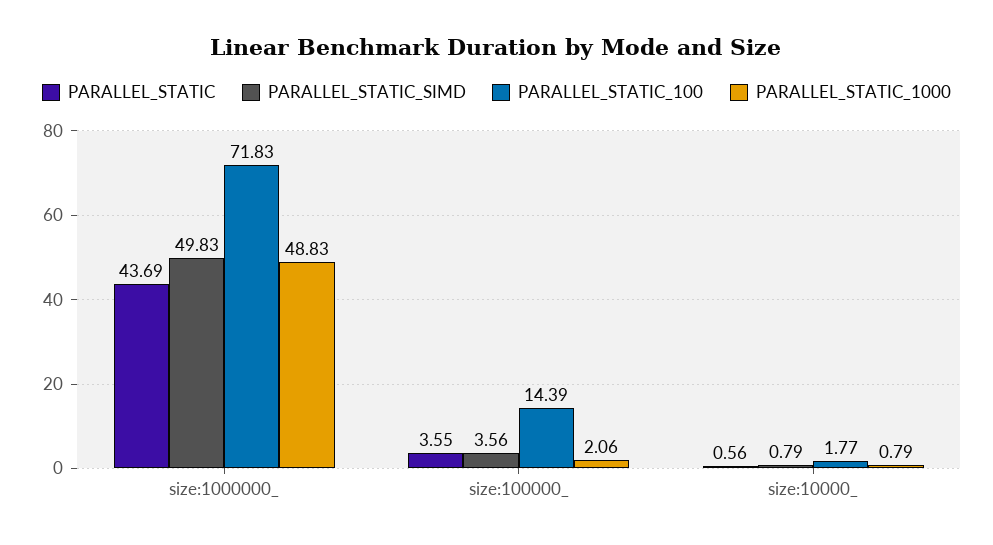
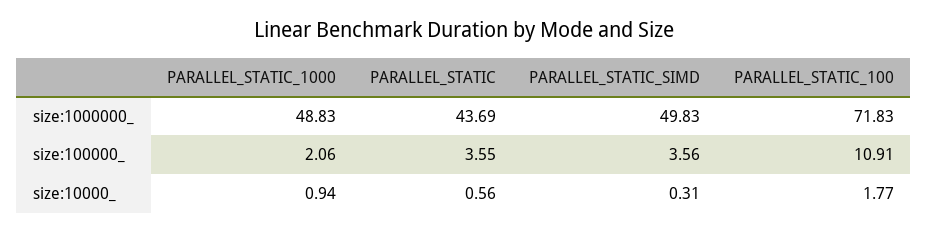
PARALLEL_STATIC_100, size:100000_: 14.39 -> 10.91
PARALLEL_STATIC_SIMD, size:10000_: 0.79 -> 0.31
PARALLEL_STATIC_1000, size:10000_: 0.79 -> 0.94

